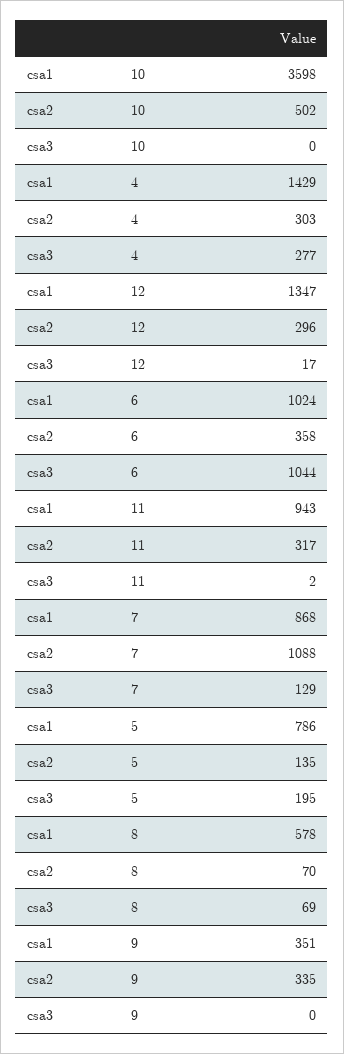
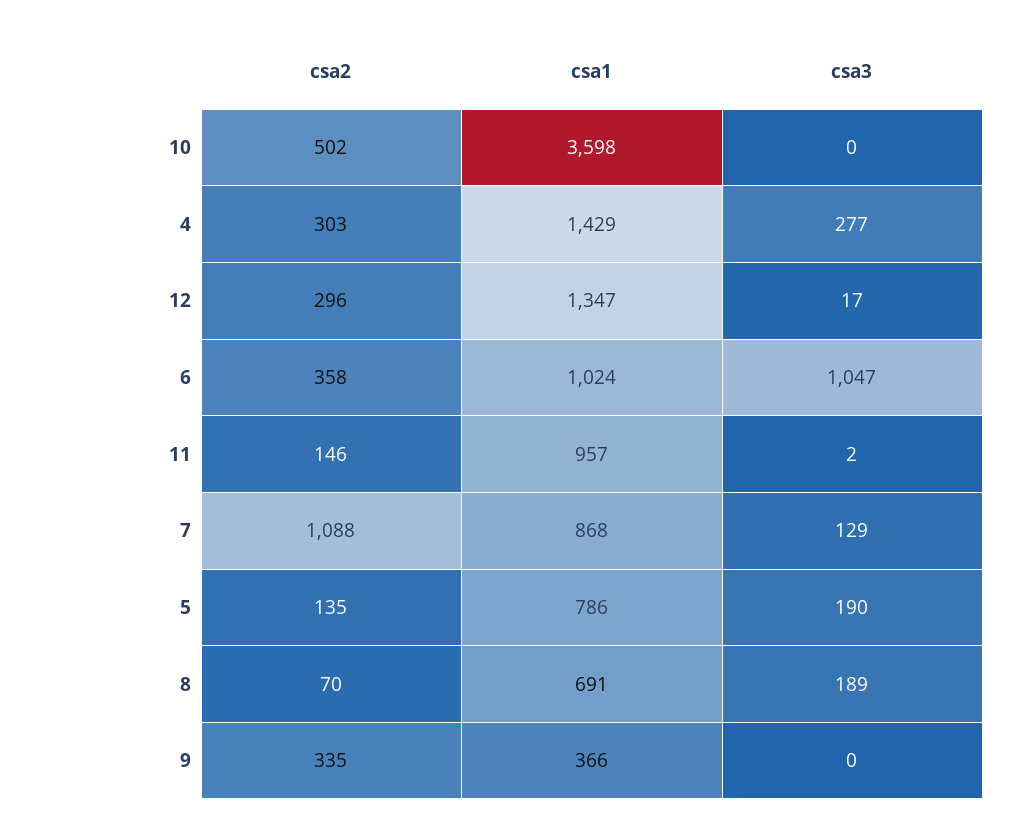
csa3, 6: 1044 -> 1047
csa1, 11: 943 -> 957
csa2, 11: 317 -> 146
csa3, 5: 195 -> 190
csa1, 8: 578 -> 691
csa3, 8: 69 -> 189
csa1, 9: 351 -> 366

